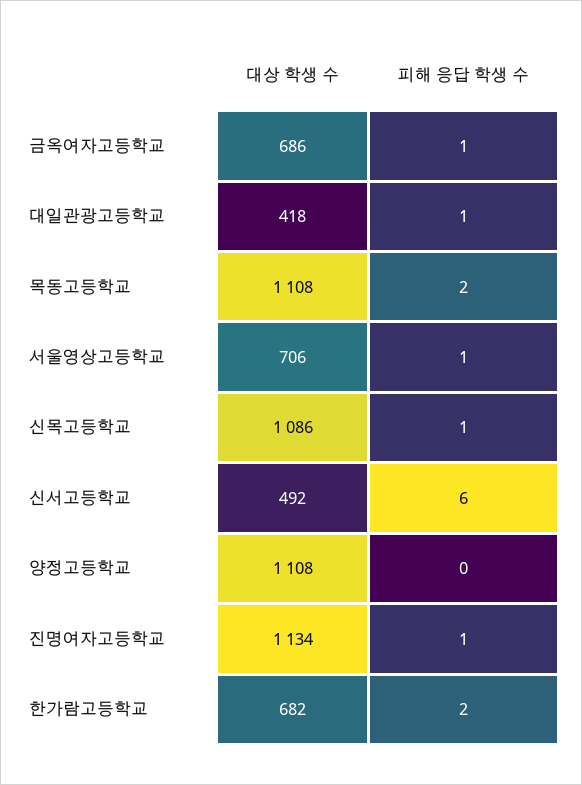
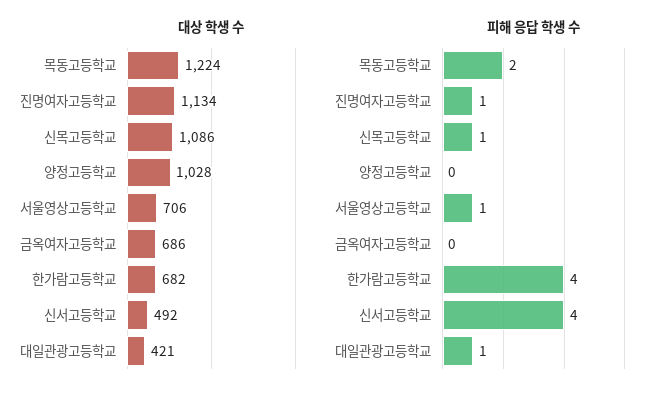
피해 응답 학생 수, 금옥여자고등학교: 1 -> 0
대상 학생 수, 대일관광고등학교: 418 -> 421
대상 학생 수, 목동고등학교: 1108 -> 1224
피해 응답 학생 수, 신서고등학교: 6 -> 4
대상 학생 수, 양정고등학교: 1108 -> 1028
피해 응답 학생 수, 한가람고등학교: 2 -> 4

